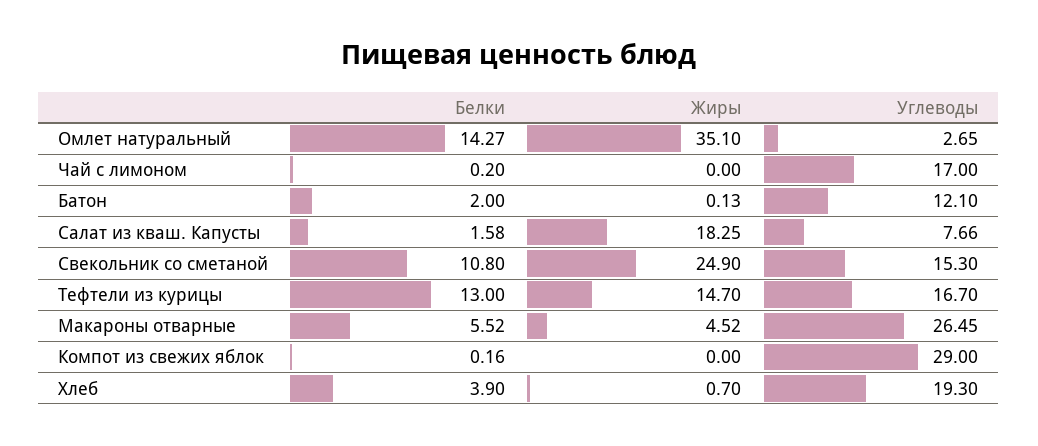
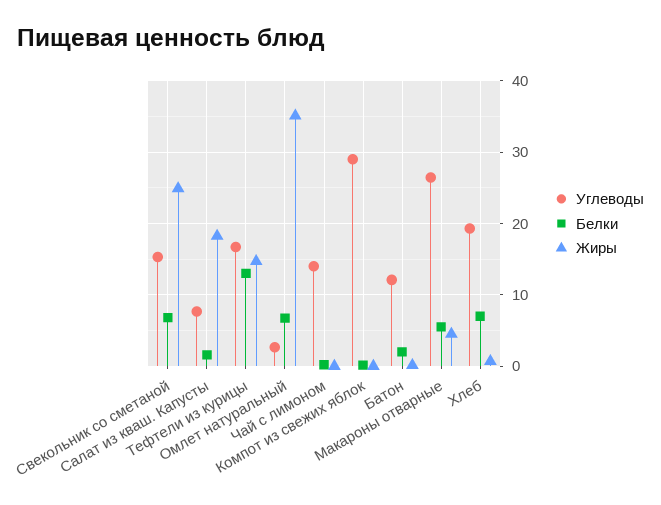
Белки, Омлет натуральный: 14.27 -> 7
Углеводы, Чай с лимоном: 17 -> 14
Белки, Свекольник со сметаной: 10.8 -> 7
Белки, Хлеб: 3.9 -> 7

